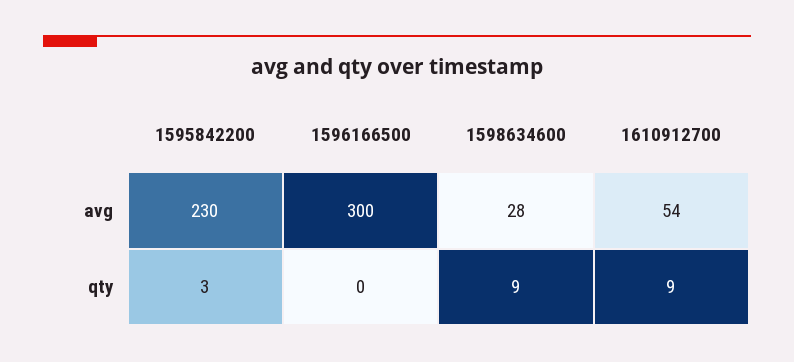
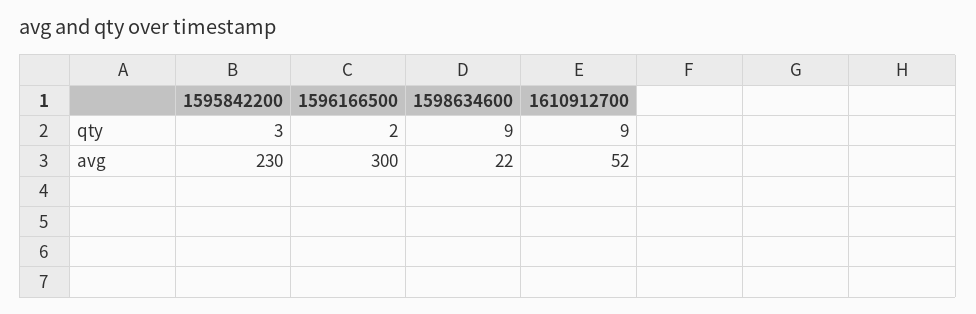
1598634600, avg: 28 -> 22
1610912700, avg: 54 -> 52
1596166500, qty: 0 -> 2

